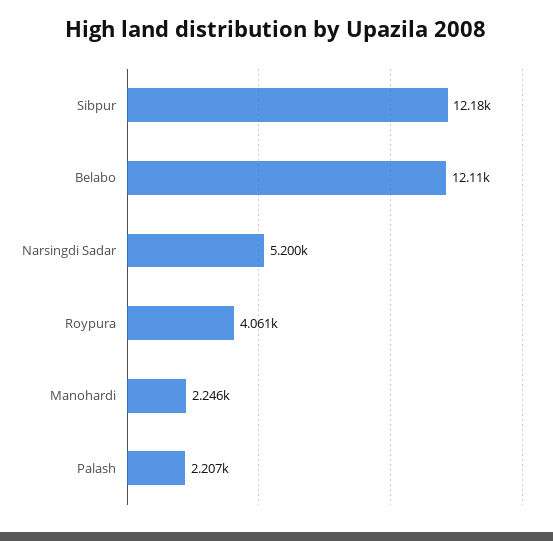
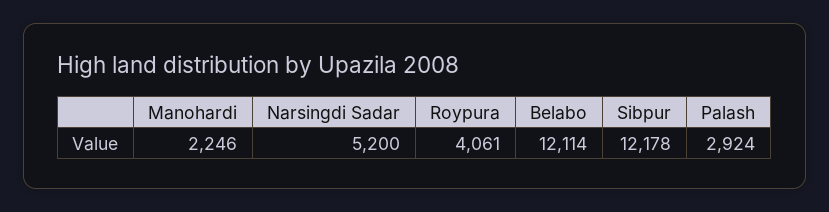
Palash: 2207 -> 2924

